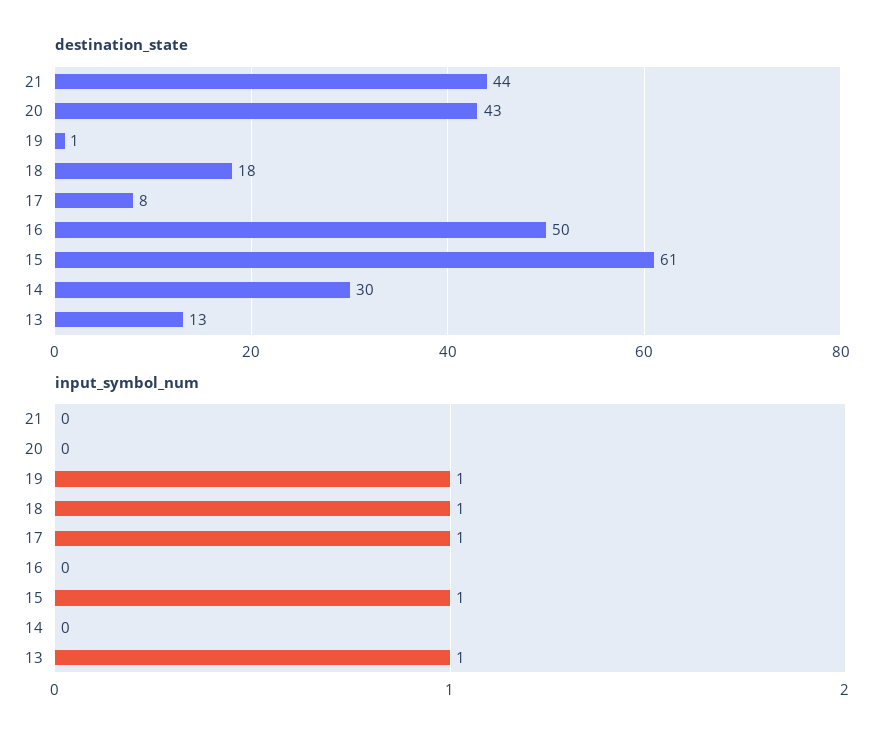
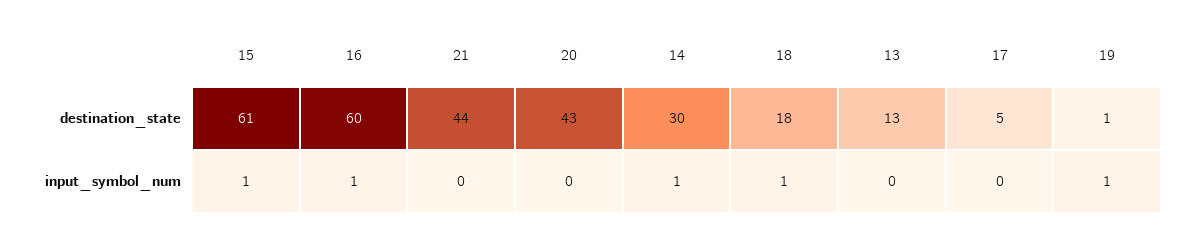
destination_state, 17: 8 -> 5
destination_state, 16: 50 -> 60
input_symbol_num, 17: 1 -> 0
input_symbol_num, 16: 0 -> 1
input_symbol_num, 14: 0 -> 1
input_symbol_num, 13: 1 -> 0

